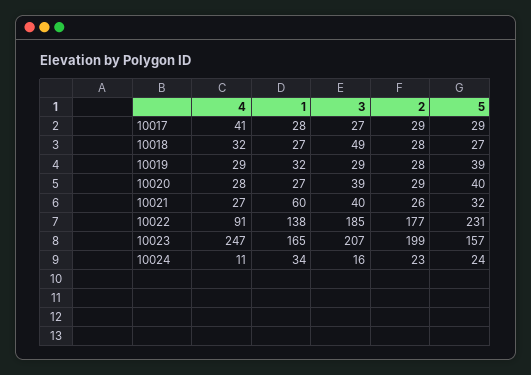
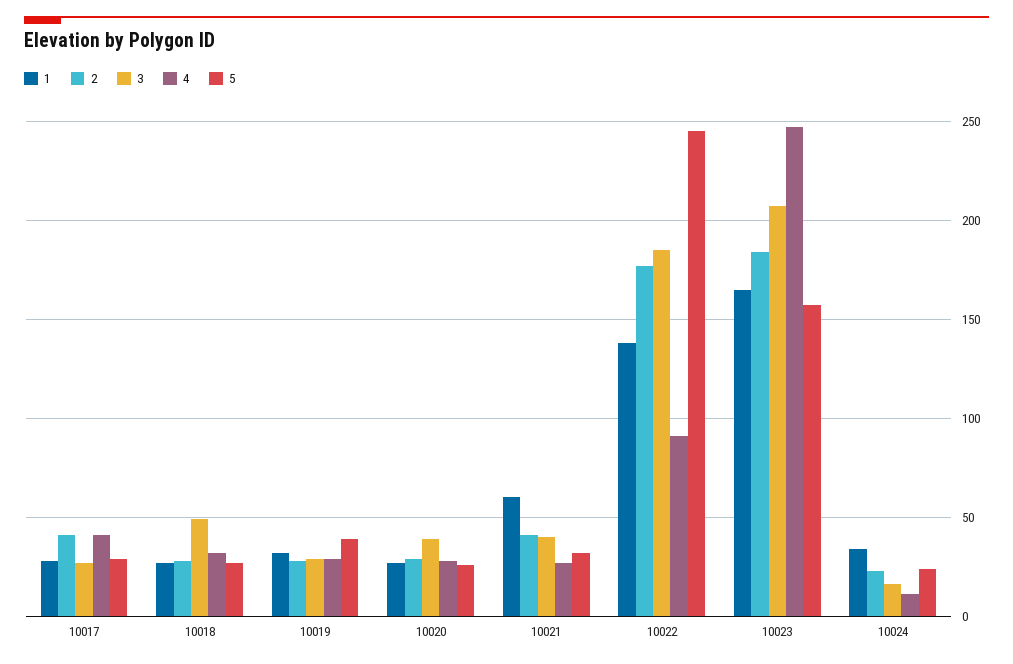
2, 10017: 29 -> 40
5, 10020: 40 -> 25
2, 10021: 26 -> 40
5, 10022: 231 -> 245
2, 10023: 199 -> 185

